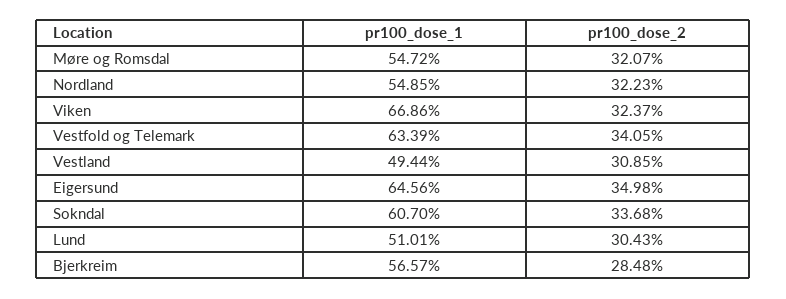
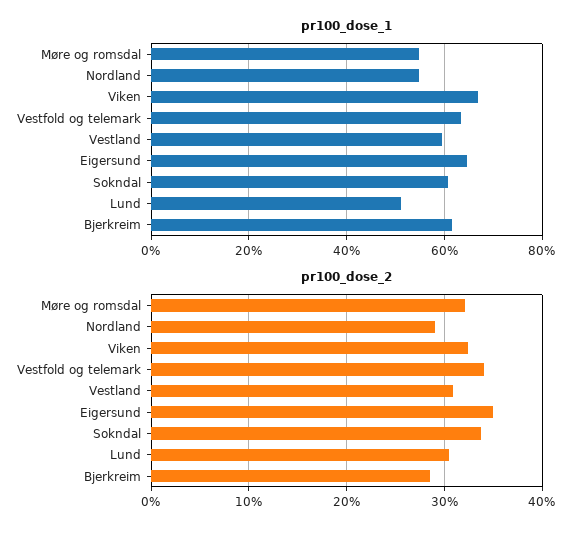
pr100_dose_2, Nordland: 32.23 -> 29
pr100_dose_1, Vestland: 49.44 -> 60
pr100_dose_1, Bjerkreim: 56.57 -> 62

